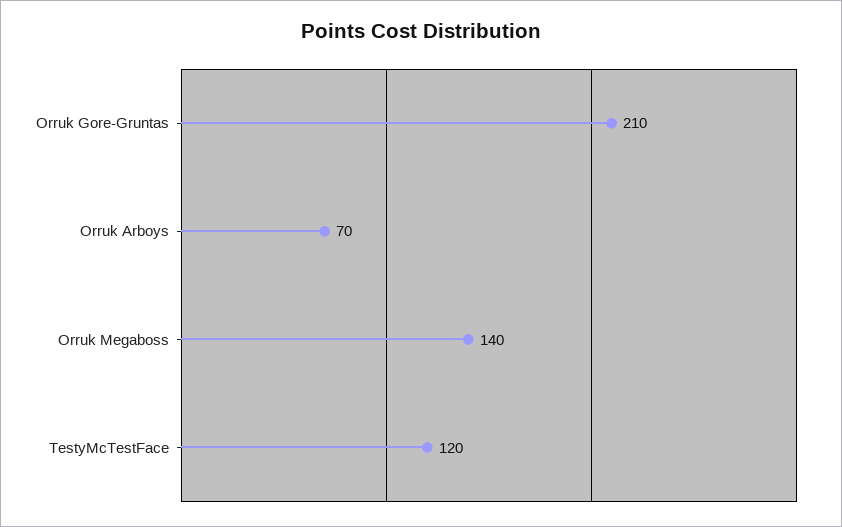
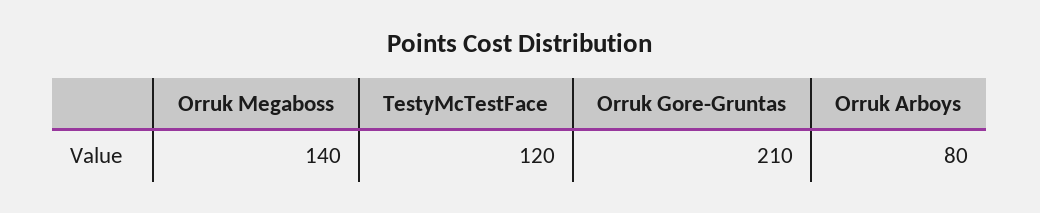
Orruk Arboys: 70 -> 80

